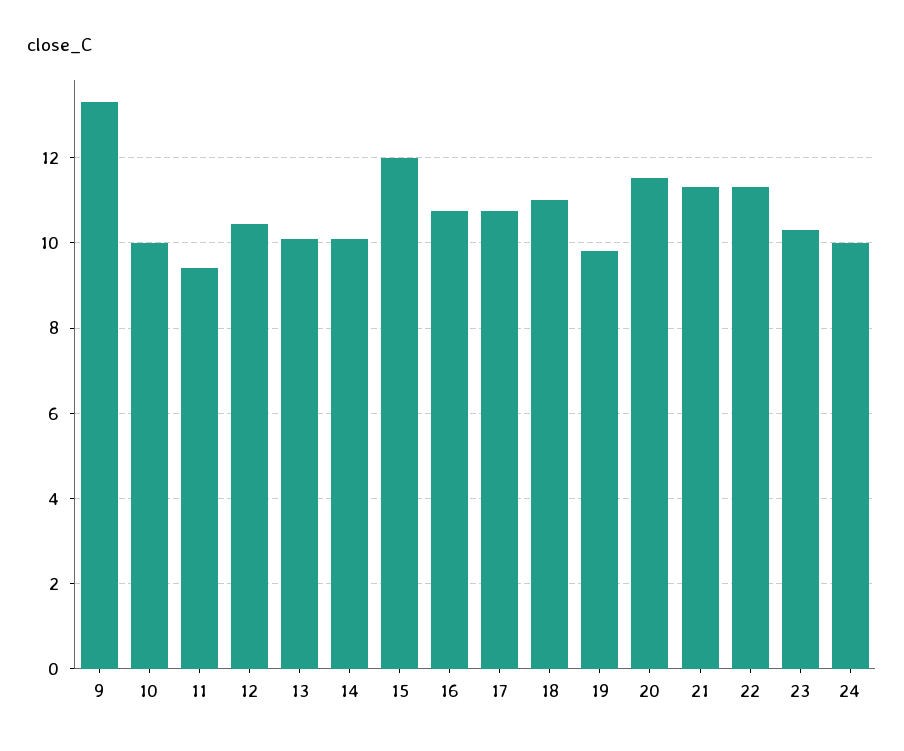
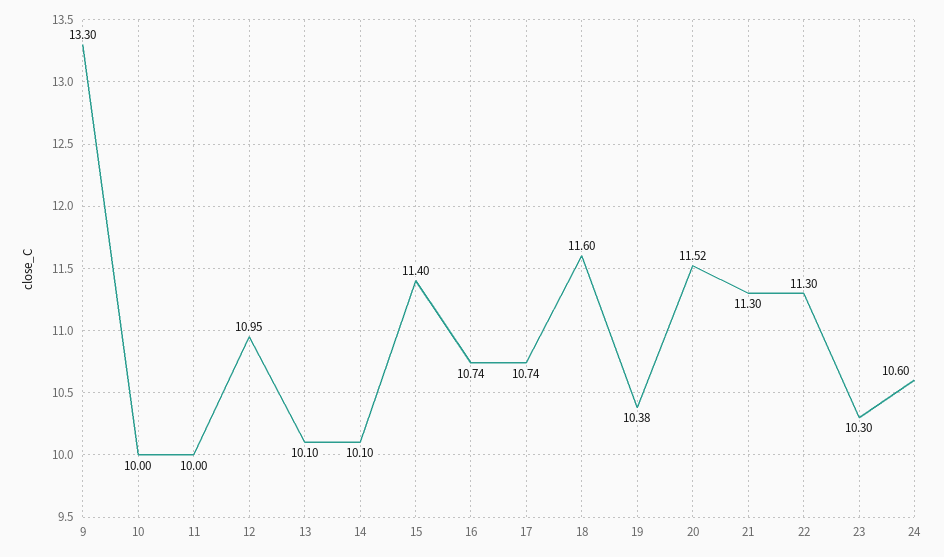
11: 9.4 -> 10
12: 10.4 -> 10.95
15: 12 -> 11.4
18: 11 -> 11.6
19: 9.8 -> 10.38
24: 10 -> 10.6

